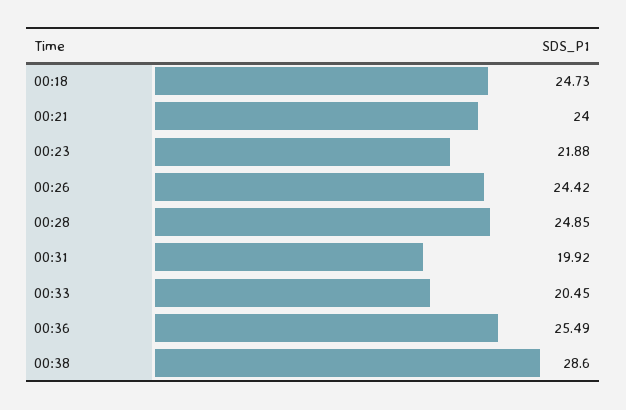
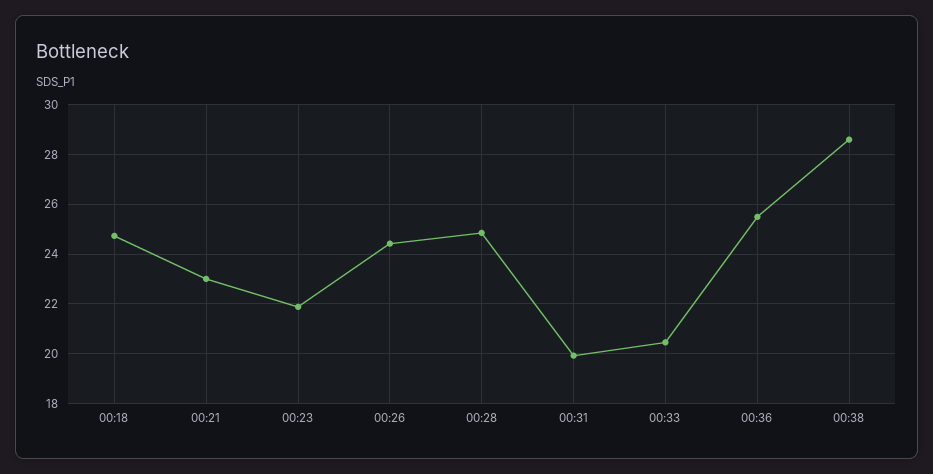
00:21: 24 -> 23

